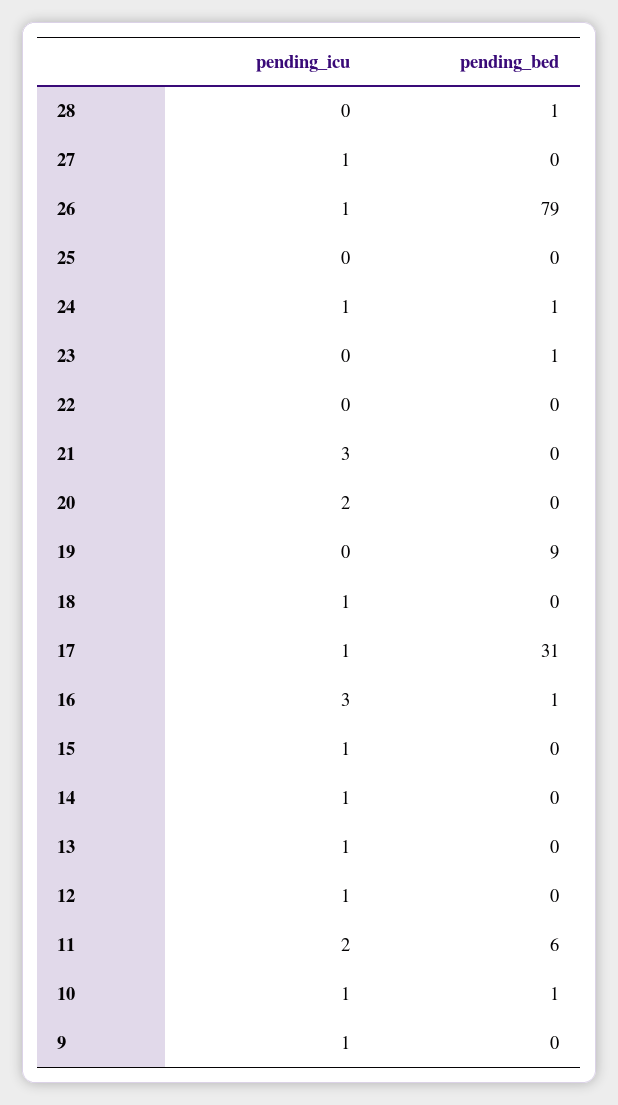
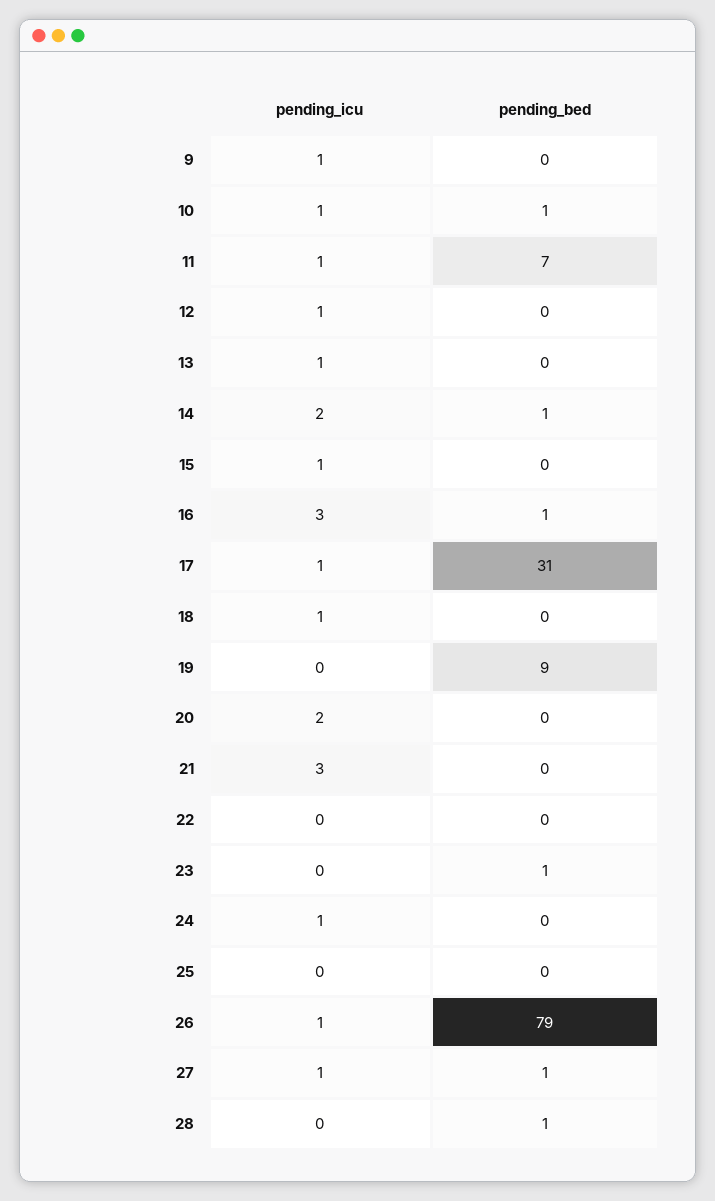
pending_bed, 27: 0 -> 1
pending_bed, 24: 1 -> 0
pending_icu, 14: 1 -> 2
pending_bed, 14: 0 -> 1
pending_icu, 11: 2 -> 1
pending_bed, 11: 6 -> 7

